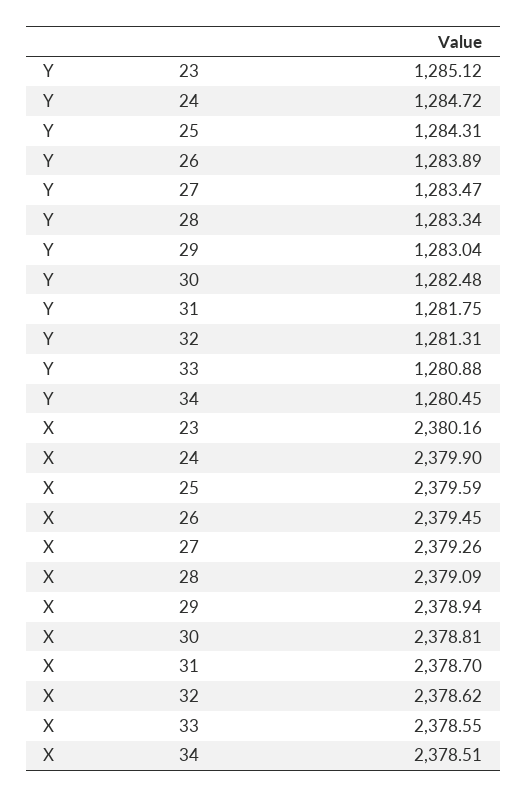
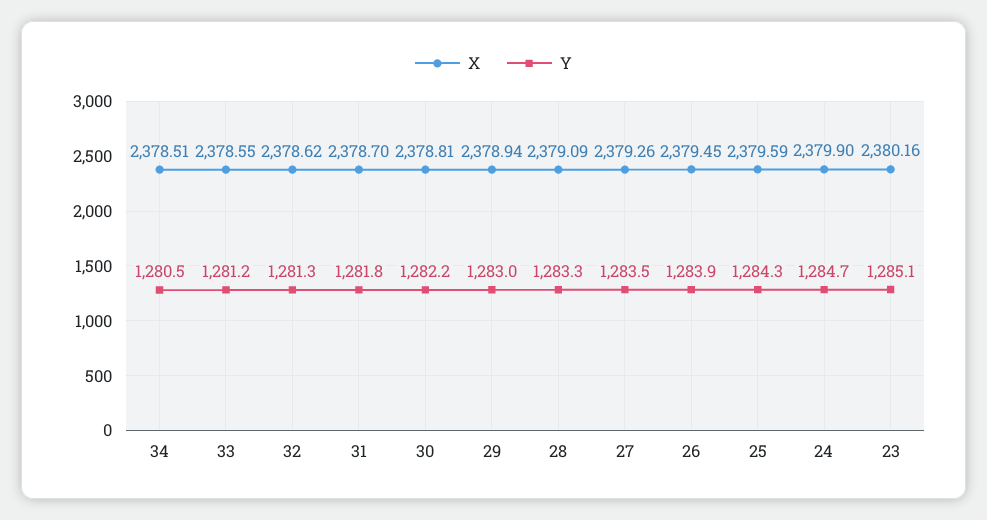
Y, 30: 1282.48 -> 1282.2
Y, 33: 1280.88 -> 1281.2

